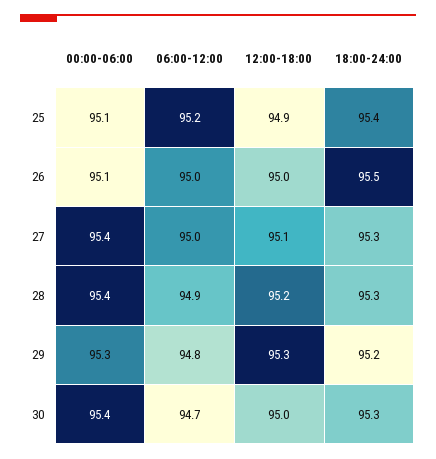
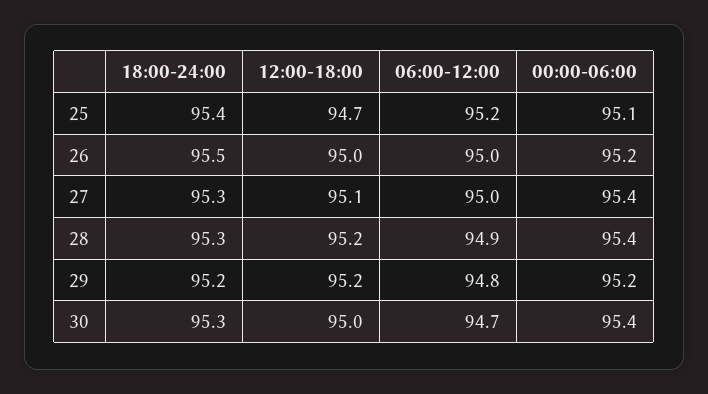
12:00-18:00, 25: 94.9 -> 94.7
00:00-06:00, 26: 95.1 -> 95.2
00:00-06:00, 29: 95.3 -> 95.2
12:00-18:00, 29: 95.3 -> 95.2

